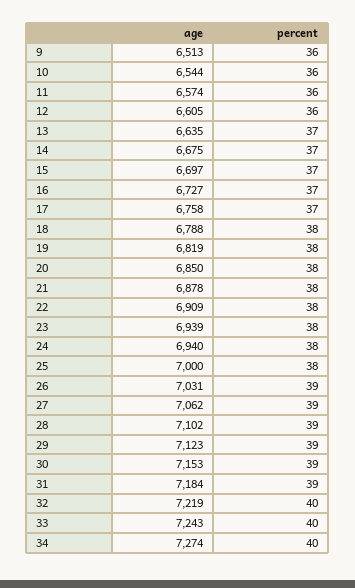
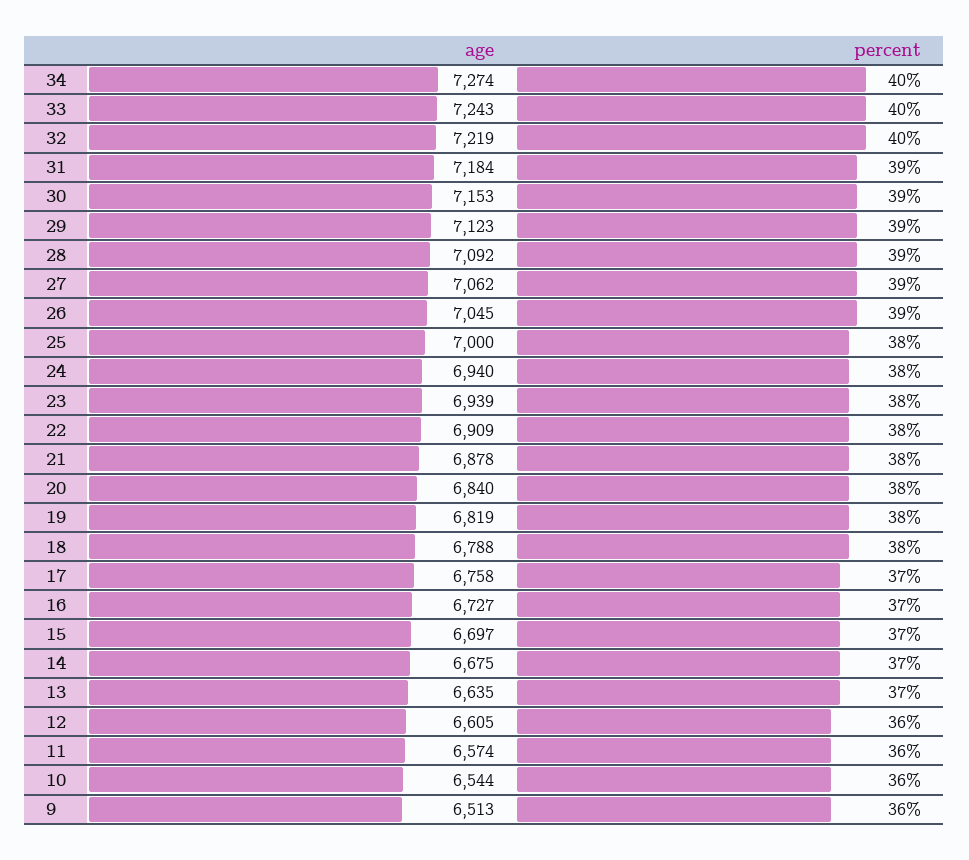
age, 20: 6850 -> 6840
age, 26: 7031 -> 7045
age, 28: 7102 -> 7092

